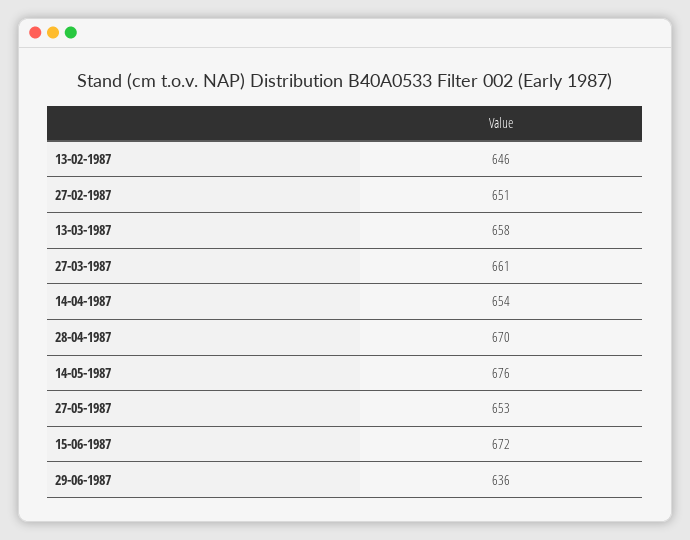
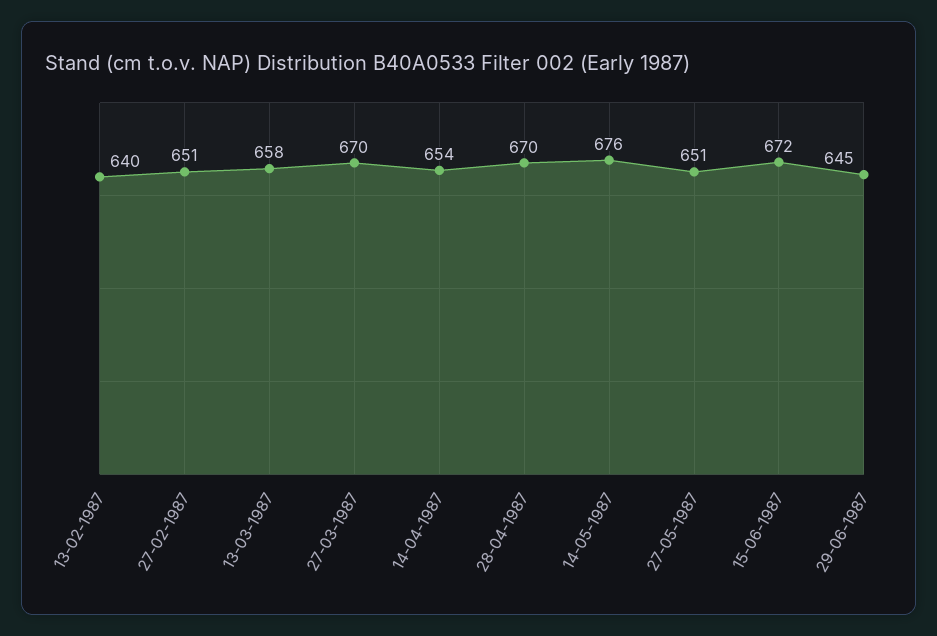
13-02-1987: 646 -> 640
27-03-1987: 661 -> 670
27-05-1987: 653 -> 651
29-06-1987: 636 -> 645

